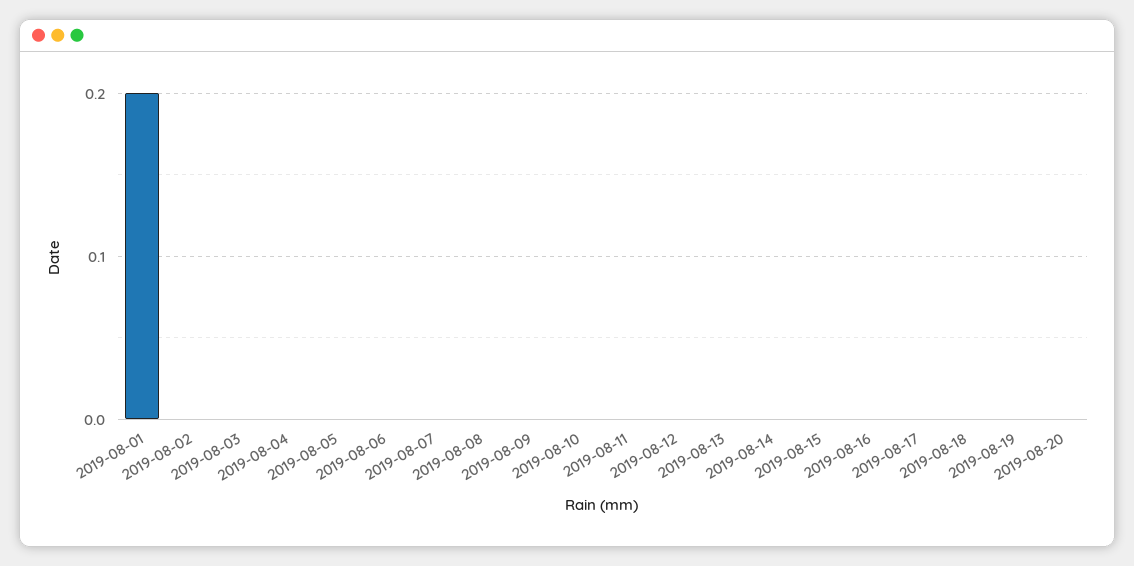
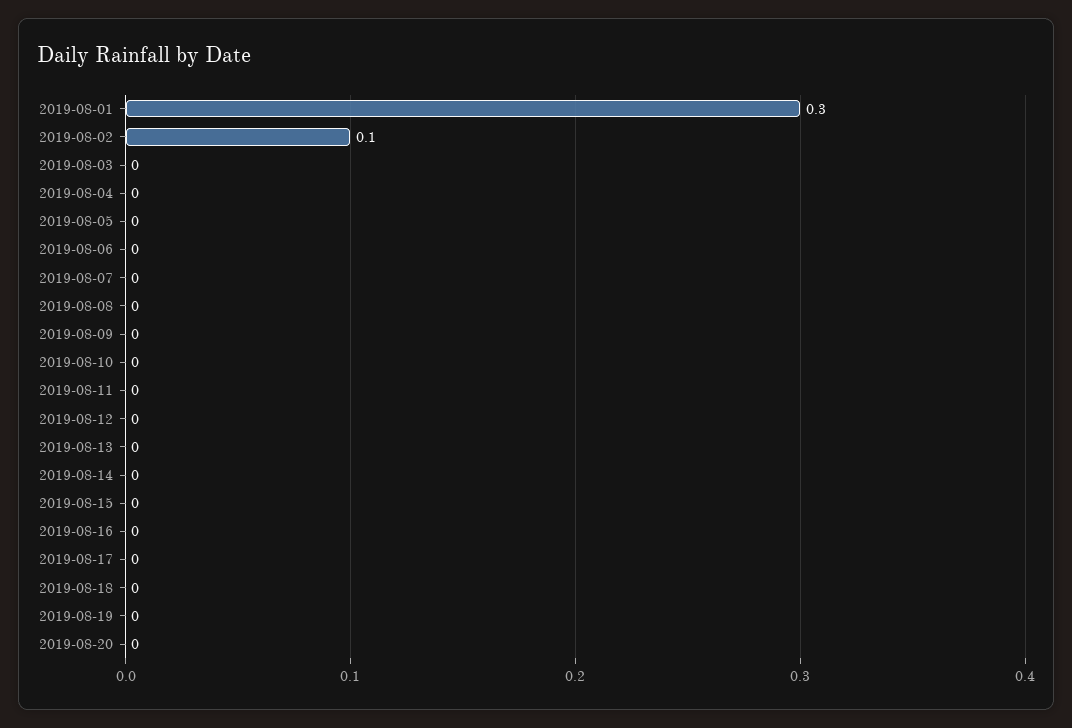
2019-08-01: 0.2 -> 0.3
2019-08-02: 0 -> 0.1

